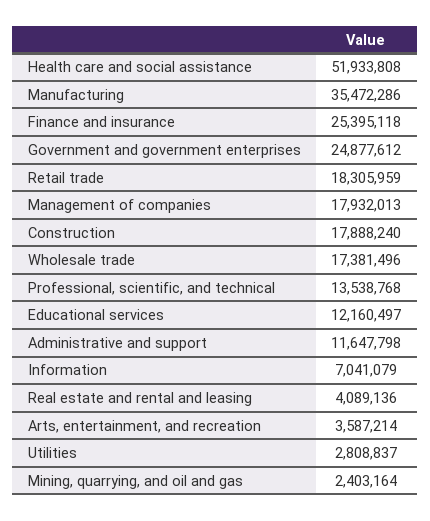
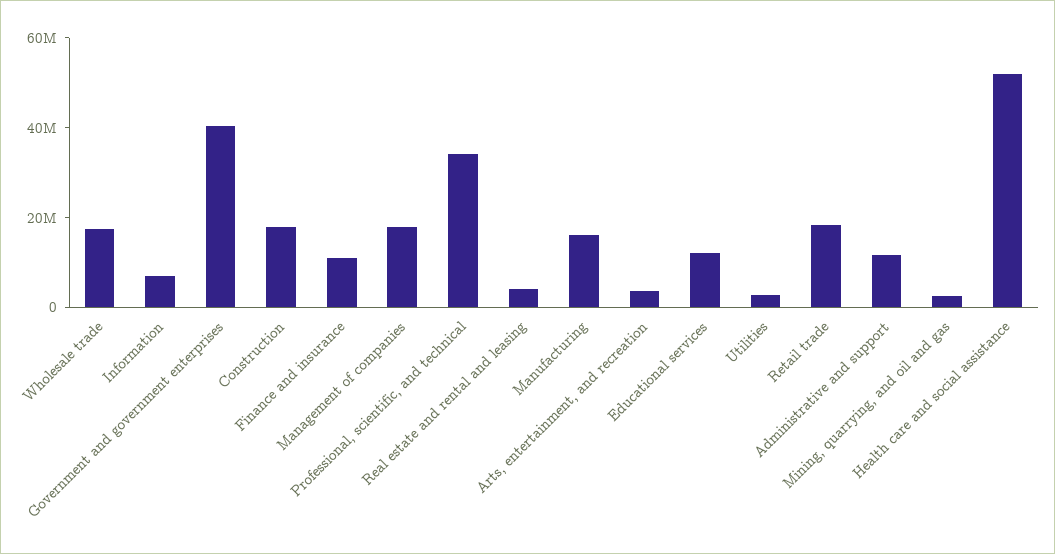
Manufacturing: 35472286 -> 15000000
Finance and insurance: 25395118 -> 10000000
Government and government enterprises: 24877612 -> 40000000
Professional, scientific, and technical: 13538768 -> 35000000

